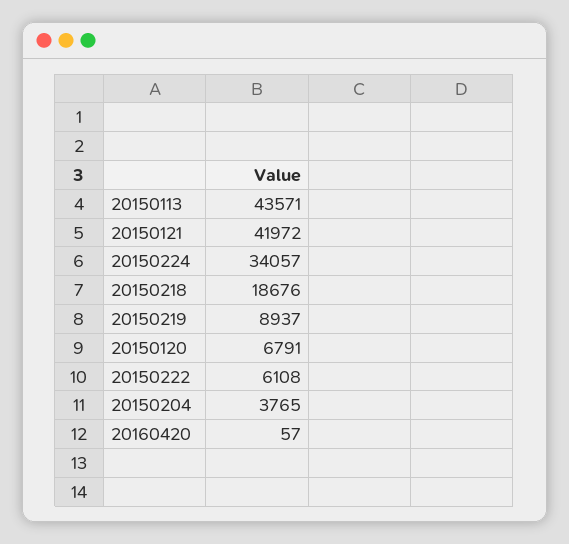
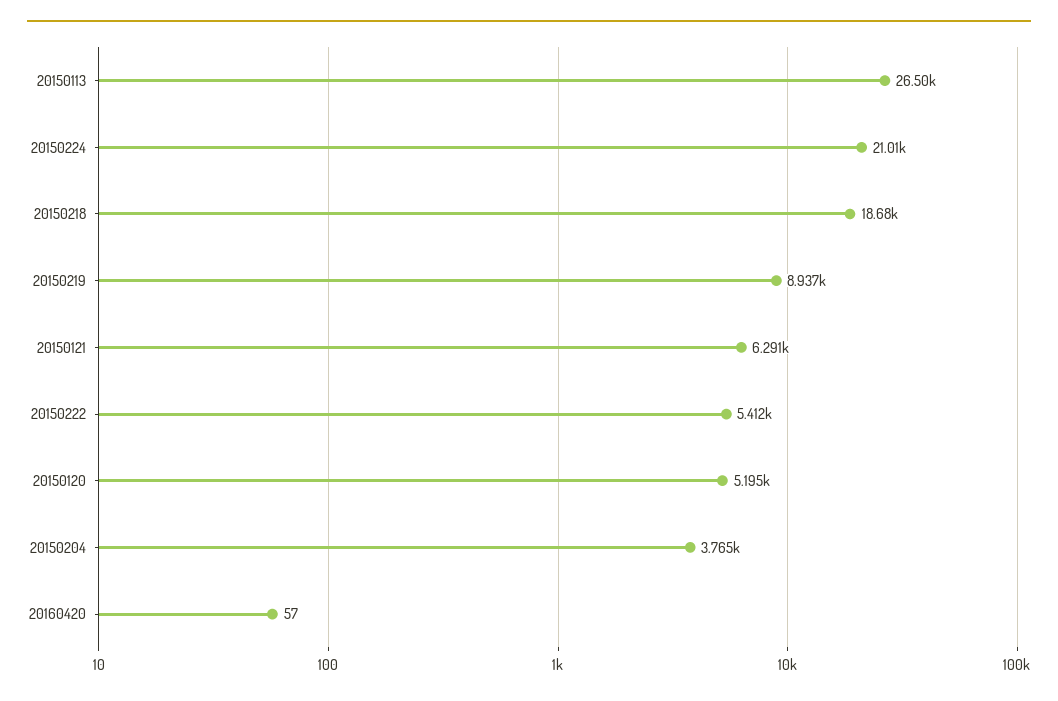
20150113: 43571 -> 26500
20150121: 41972 -> 6291
20150224: 34057 -> 21010
20150120: 6791 -> 5195
20150222: 6108 -> 5412

